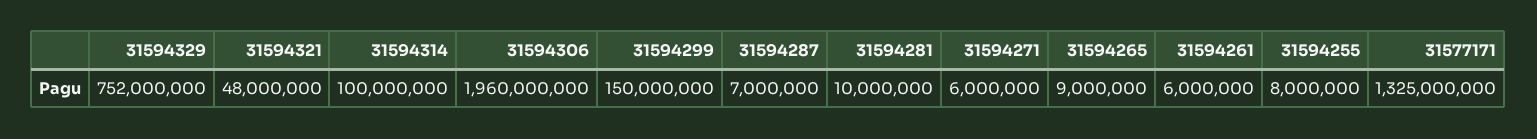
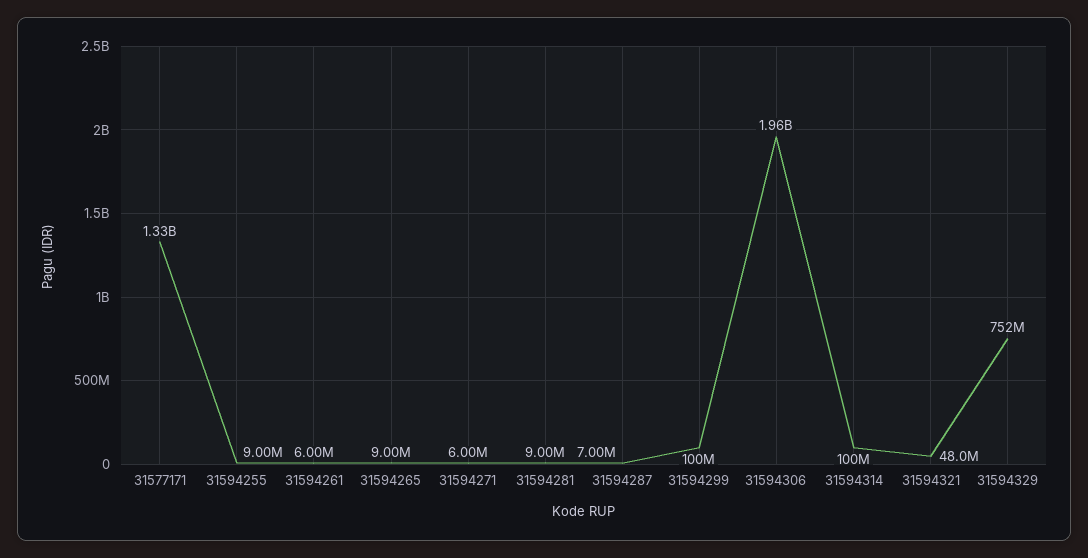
31594299: 150000000 -> 100000000
31594281: 10000000 -> 9000000
31594255: 8000000 -> 9000000

